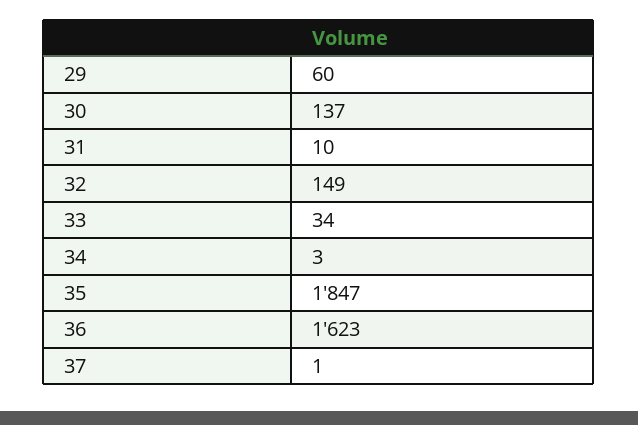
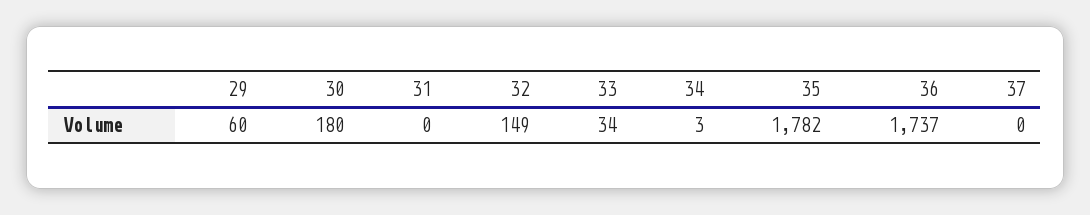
30: 137 -> 180
31: 10 -> 0
35: 1847 -> 1782
36: 1623 -> 1737
37: 1 -> 0

